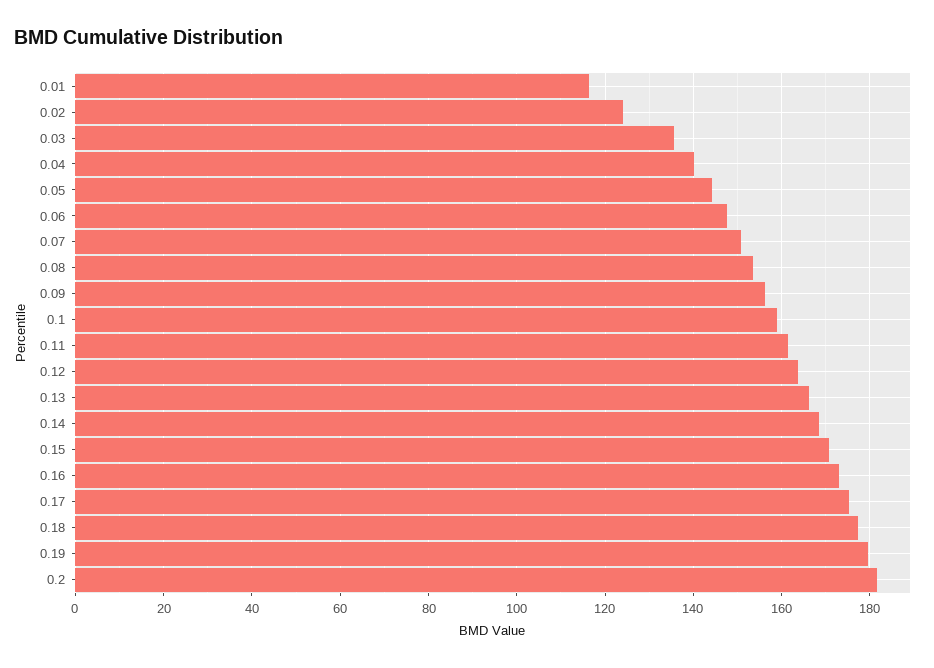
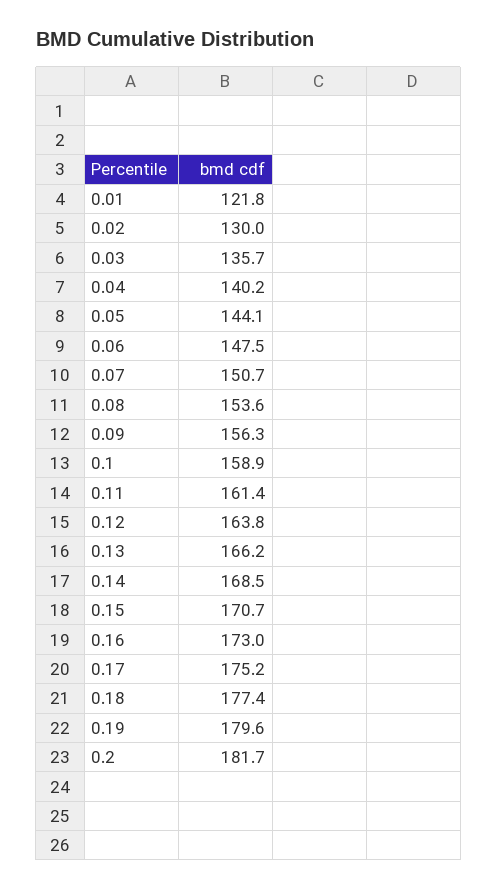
0.01: 116 -> 121.8
0.02: 124 -> 130

